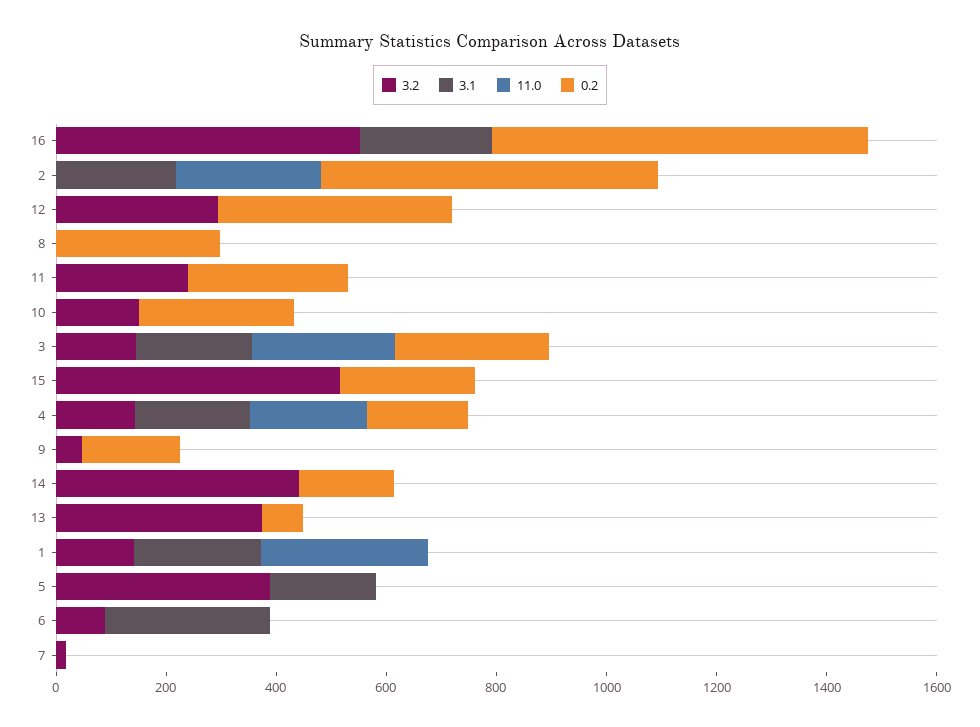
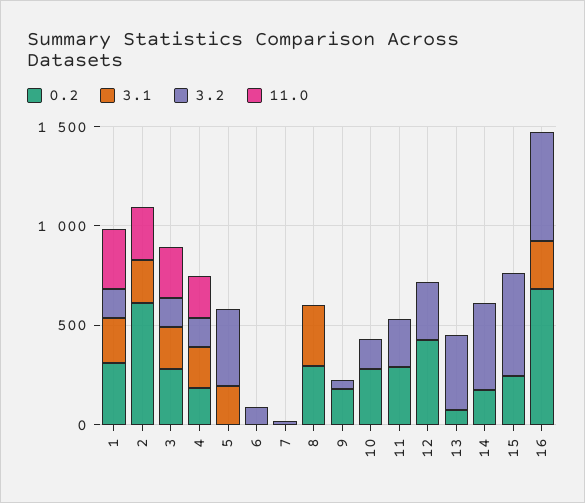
3.1, 8: 0 -> 300
0.2, 1: 0 -> 300
3.1, 6: 300 -> 0

